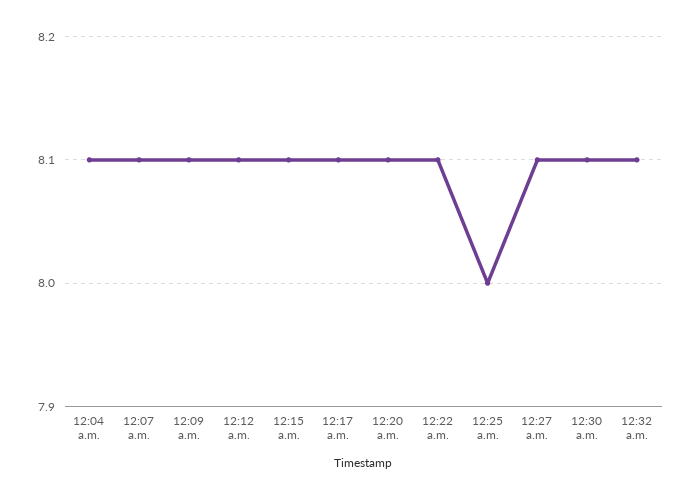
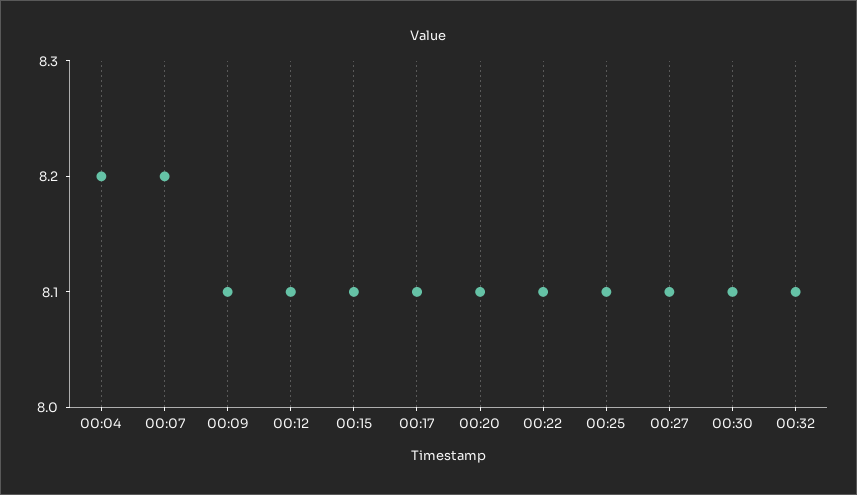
12:04 a.m.: 8.1 -> 8.2
12:07 a.m.: 8.1 -> 8.2
12:25 a.m.: 8 -> 8.1

